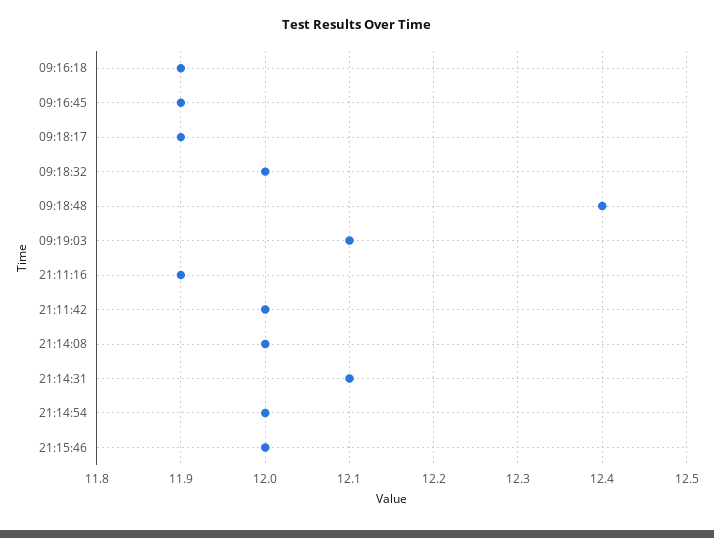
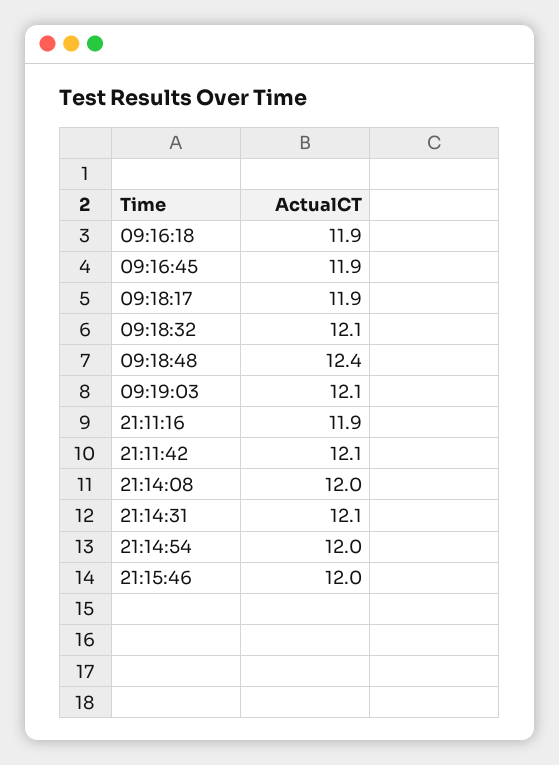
09:18:32: 12 -> 12.1
21:11:42: 12 -> 12.1

